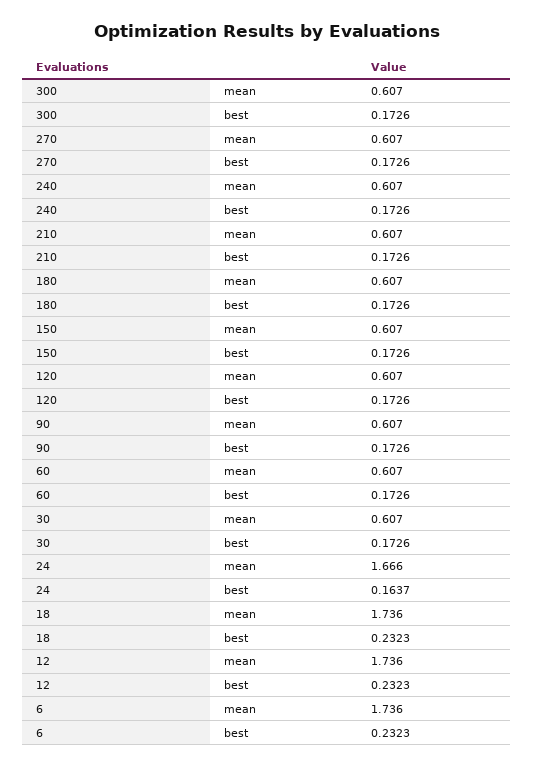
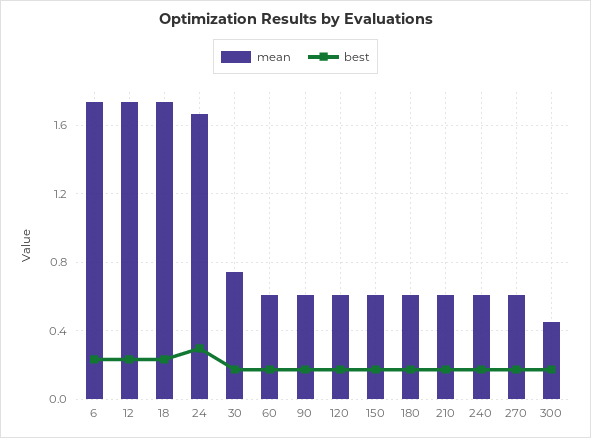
mean, 300: 0.607 -> 0.45
mean, 30: 0.607 -> 0.75
best, 24: 0.1637 -> 0.3

